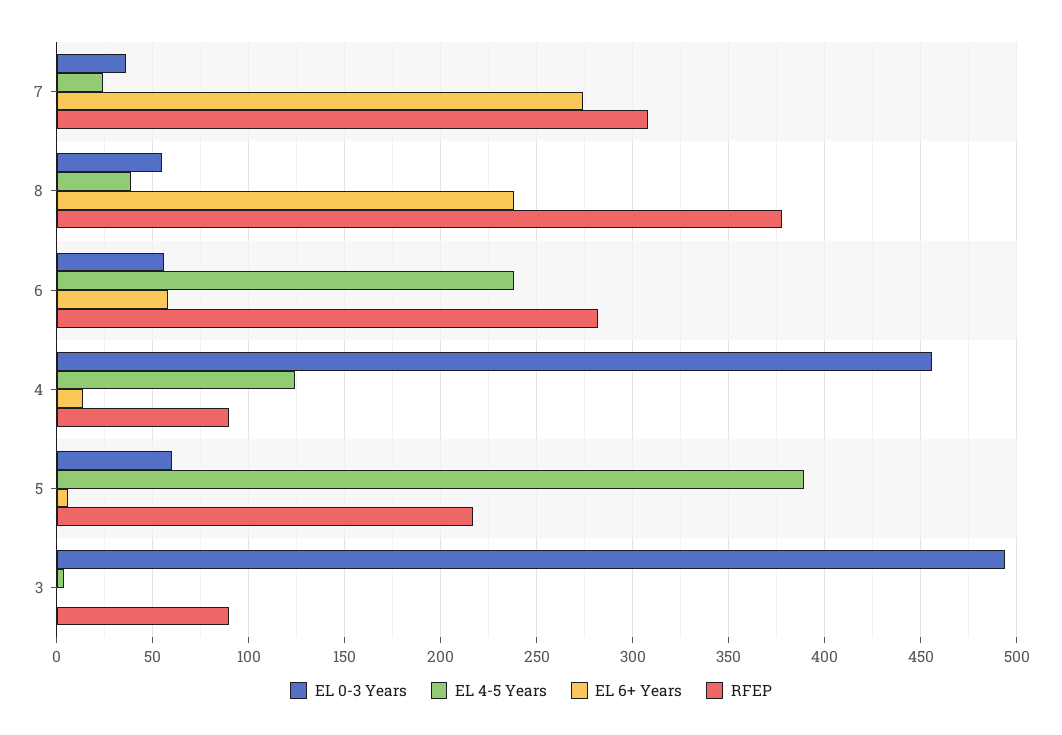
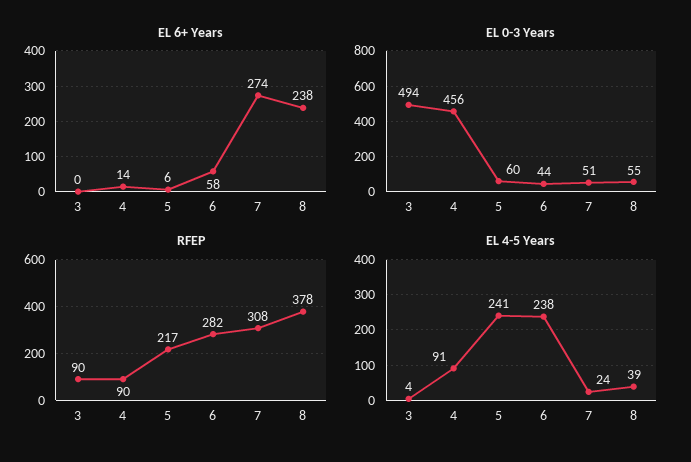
EL 0-3 Years, 7: 35 -> 51
EL 0-3 Years, 6: 55 -> 44
EL 4-5 Years, 4: 125 -> 91
EL 4-5 Years, 5: 390 -> 241

